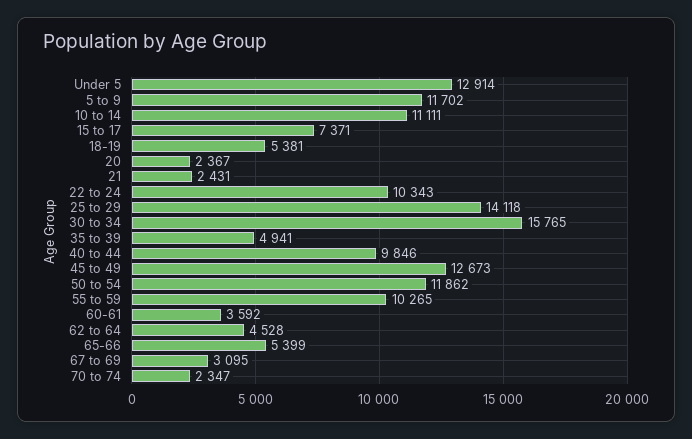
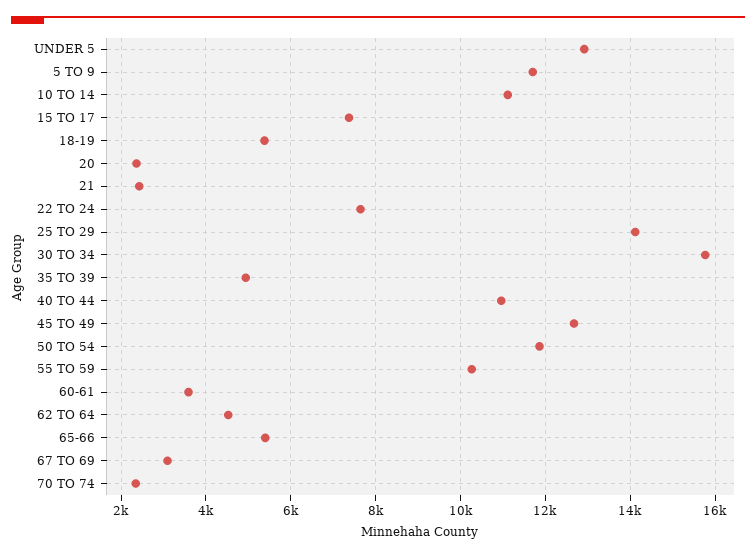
22 to 24: 10343 -> 7600
40 to 44: 9846 -> 11000

